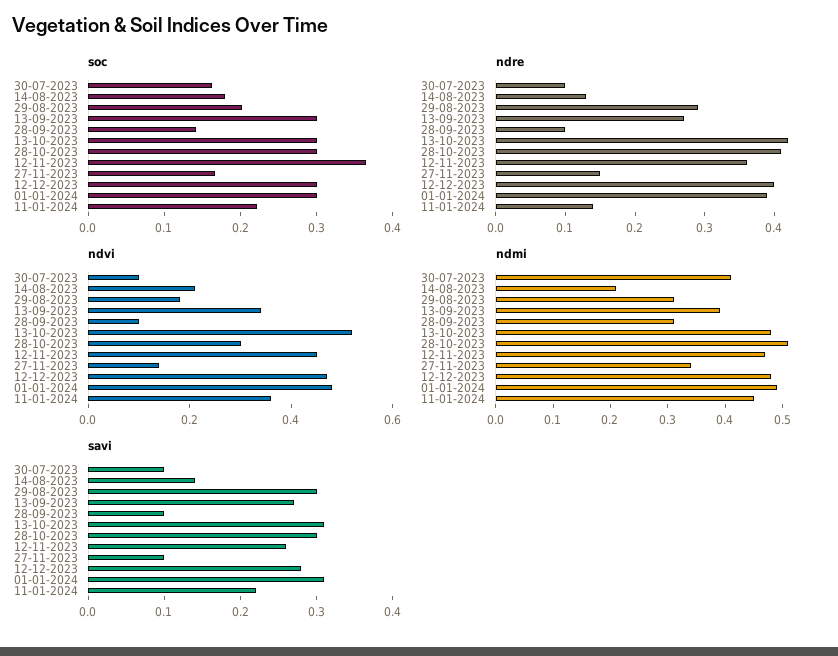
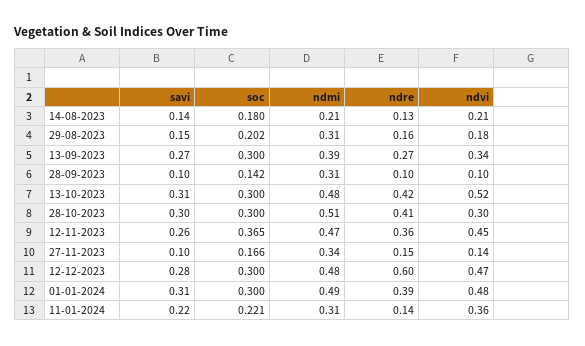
soc, 30-07-2023: 0.16 -> none
ndre, 30-07-2023: 0.1 -> none
ndre, 29-08-2023: 0.3 -> 0.16
ndre, 12-12-2023: 0.4 -> 0.6
ndvi, 30-07-2023: 0.1 -> none
ndmi, 30-07-2023: 0.4 -> none
ndmi, 11-01-2024: 0.45 -> 0.31
savi, 30-07-2023: 0.1 -> none
savi, 29-08-2023: 0.3 -> 0.15

